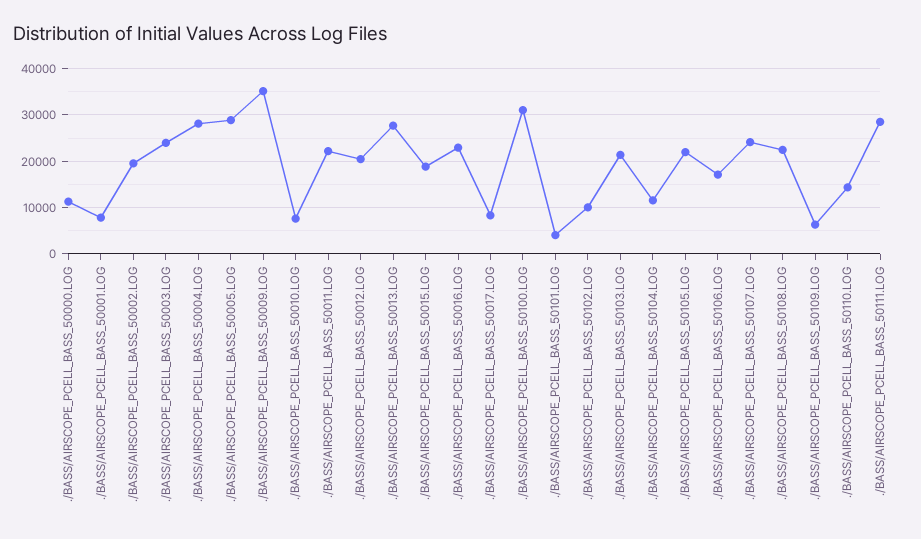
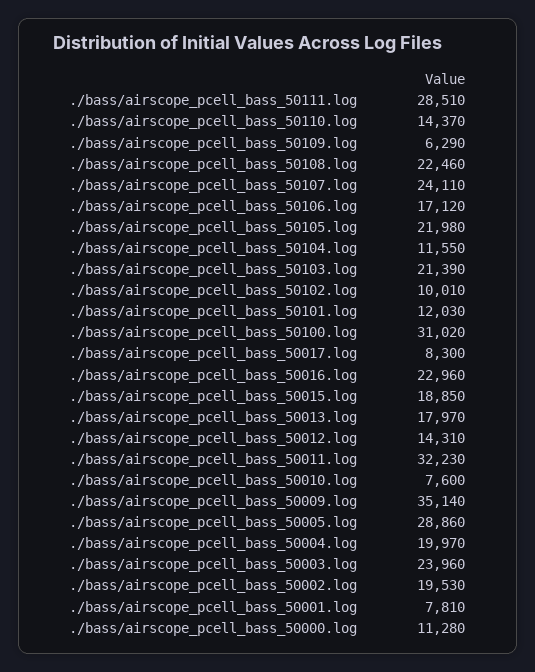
./BASS/AIRSCOPE_PCELL_BASS_50004.LOG: 28000 -> 19970
./BASS/AIRSCOPE_PCELL_BASS_50011.LOG: 22000 -> 32230
./BASS/AIRSCOPE_PCELL_BASS_50012.LOG: 20000 -> 14310
./BASS/AIRSCOPE_PCELL_BASS_50013.LOG: 28000 -> 17970
./BASS/AIRSCOPE_PCELL_BASS_50101.LOG: 4000 -> 12030

